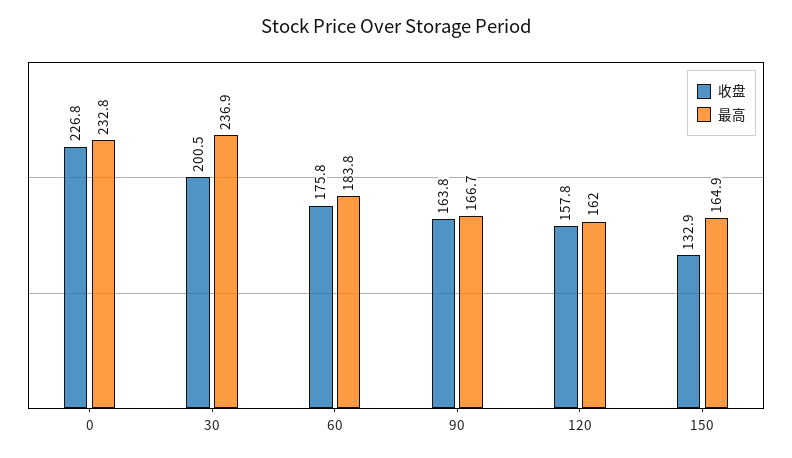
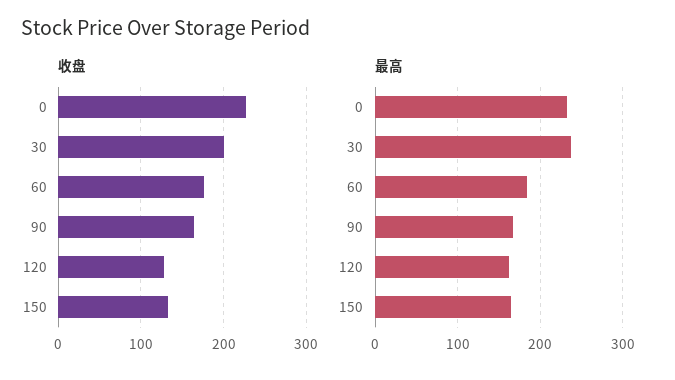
收盘, 120: 157.8 -> 130

